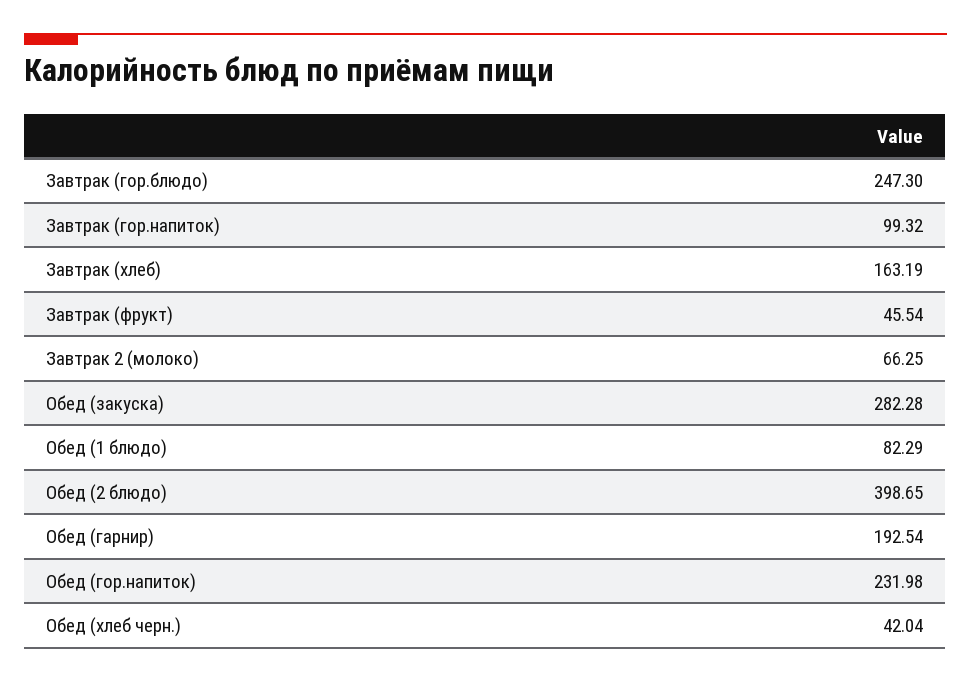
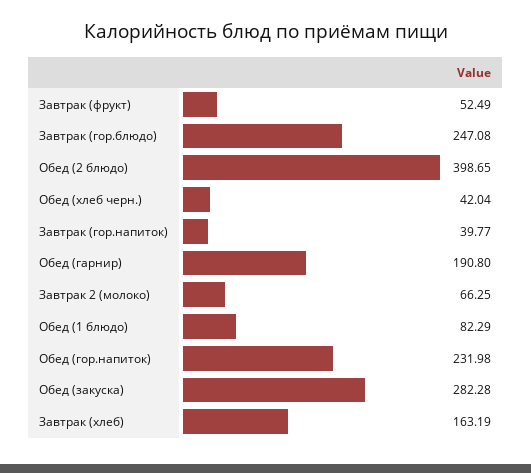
Завтрак (гор.блюдо): 247.3 -> 247.08
Завтрак (гор.напиток): 99.32 -> 39.77
Завтрак (фрукт): 45.54 -> 52.49
Обед (гарнир): 192.54 -> 190.8

